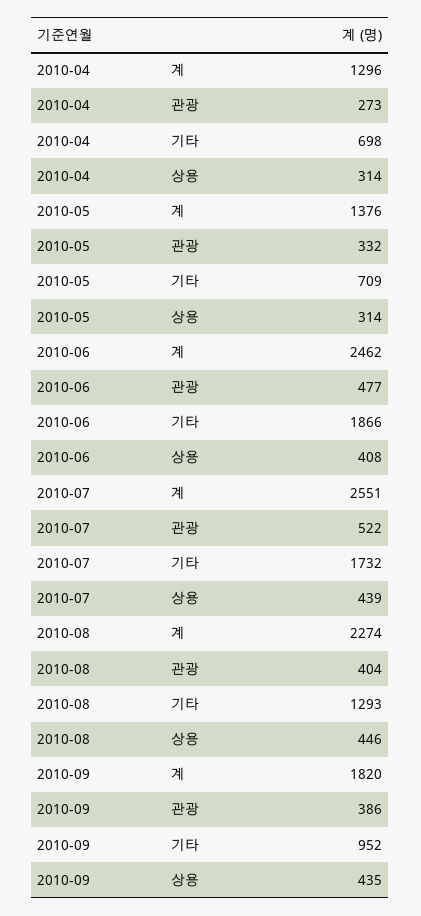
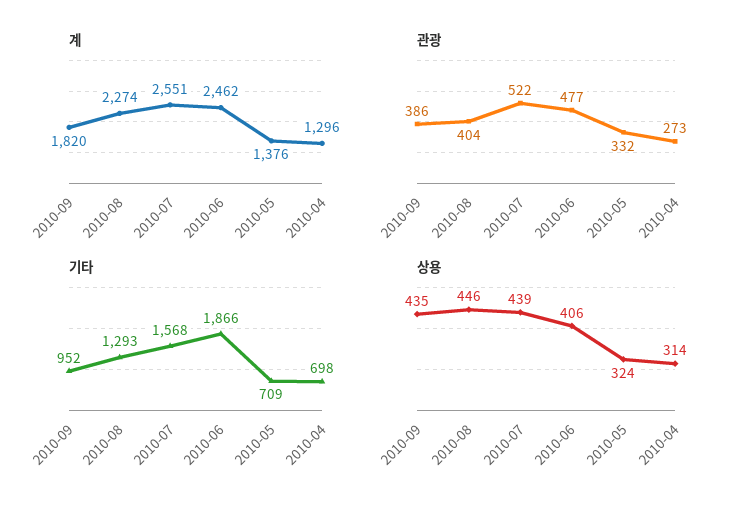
상용, 2010-05: 314 -> 324
상용, 2010-06: 408 -> 406
기타, 2010-07: 1732 -> 1568

